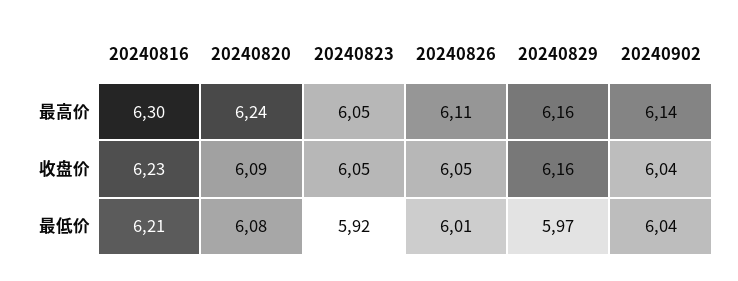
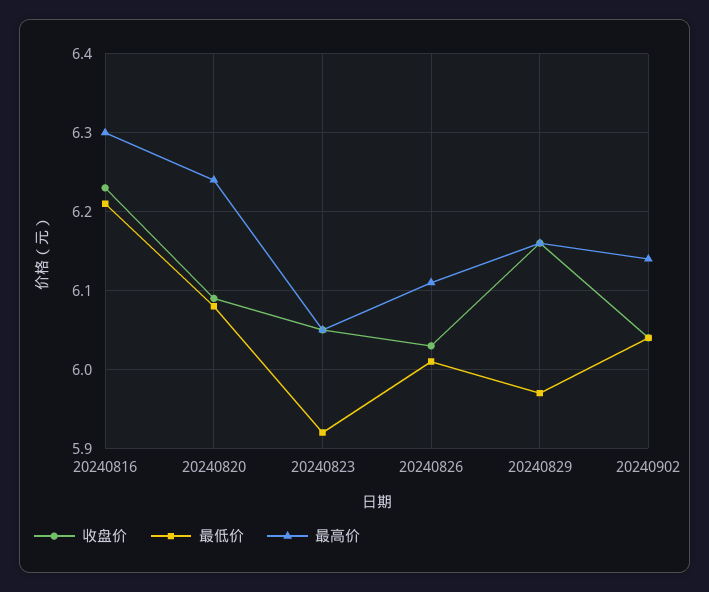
收盘价, 20240826: 6.05 -> 6.03

